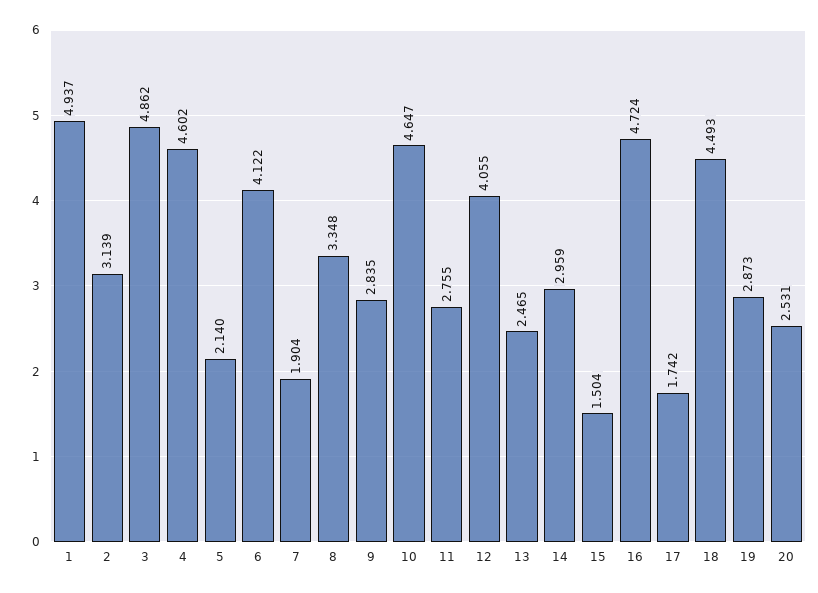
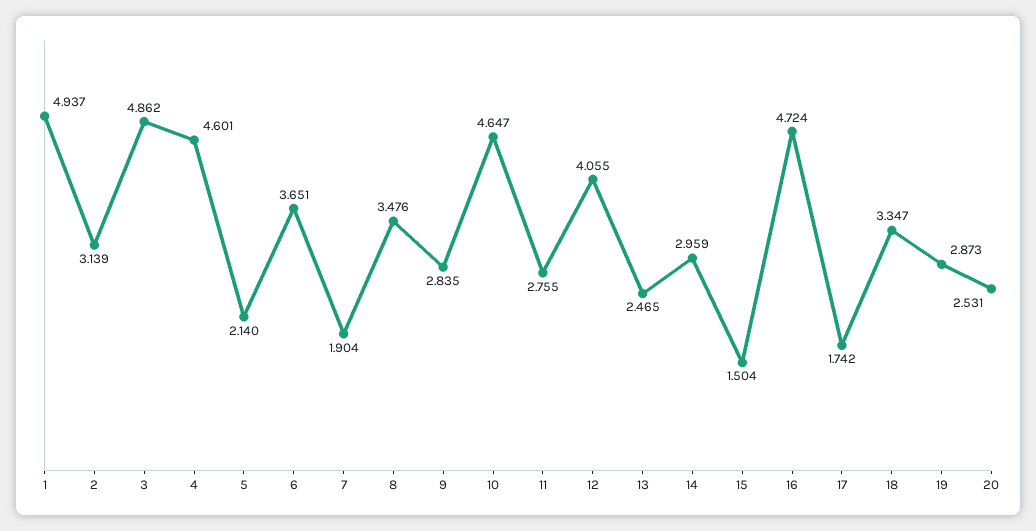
4: 4.602 -> 4.601
6: 4.122 -> 3.651
8: 3.348 -> 3.476
18: 4.493 -> 3.347

